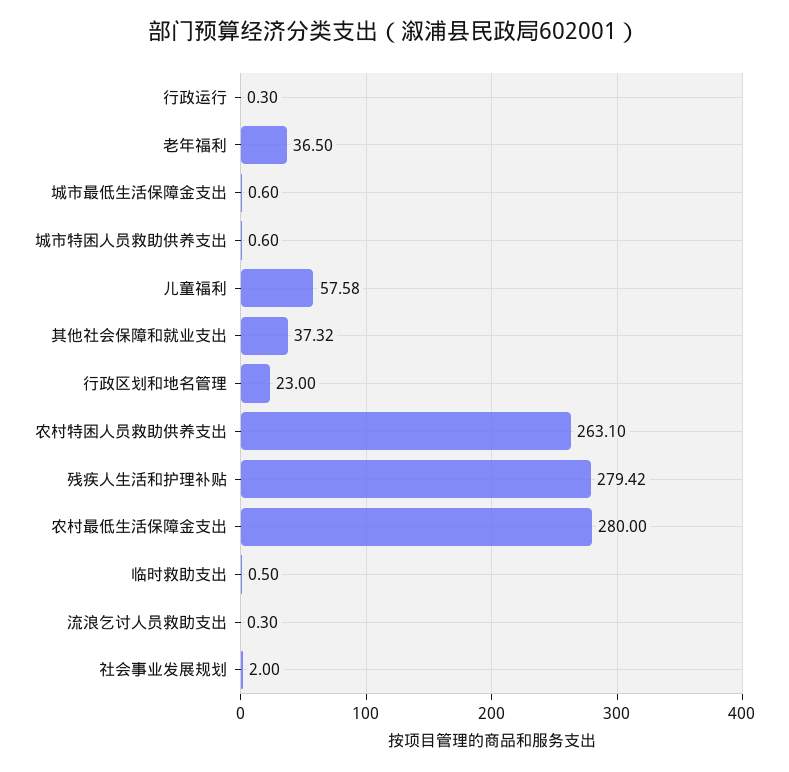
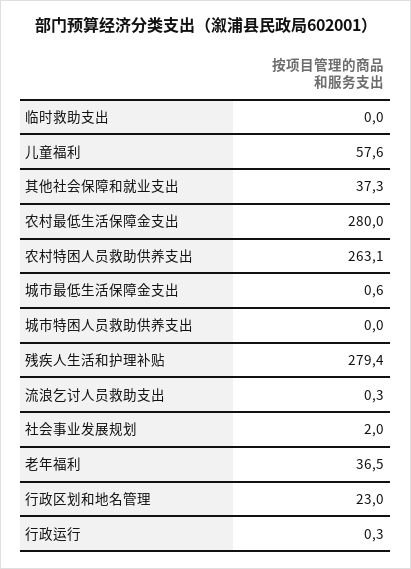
城市特困人员救助供养支出: 0.6 -> 0
临时救助支出: 0.5 -> 0

